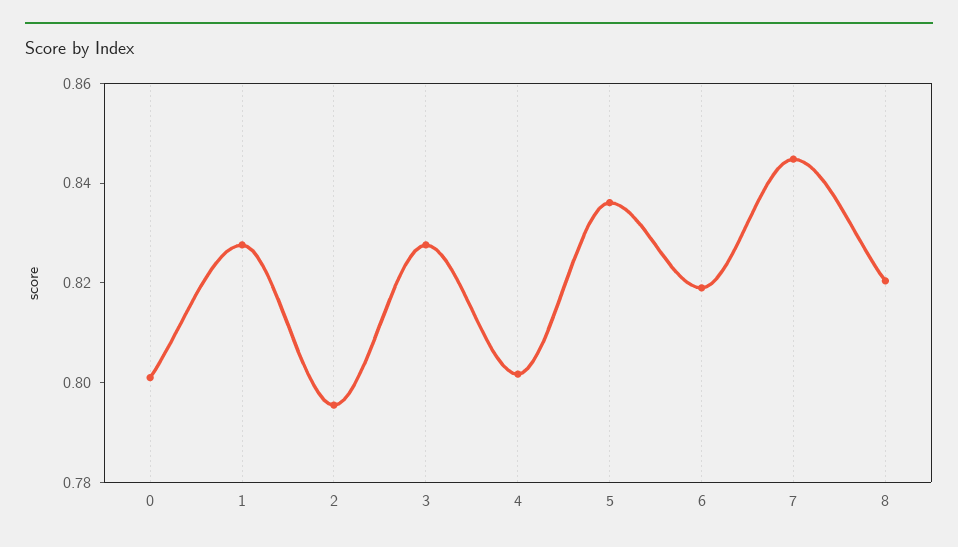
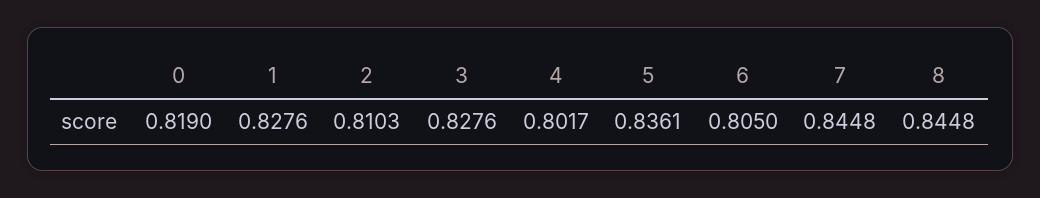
0: 0.8 -> 0.819
2: 0.795 -> 0.8103
6: 0.82 -> 0.805
8: 0.82 -> 0.8448

